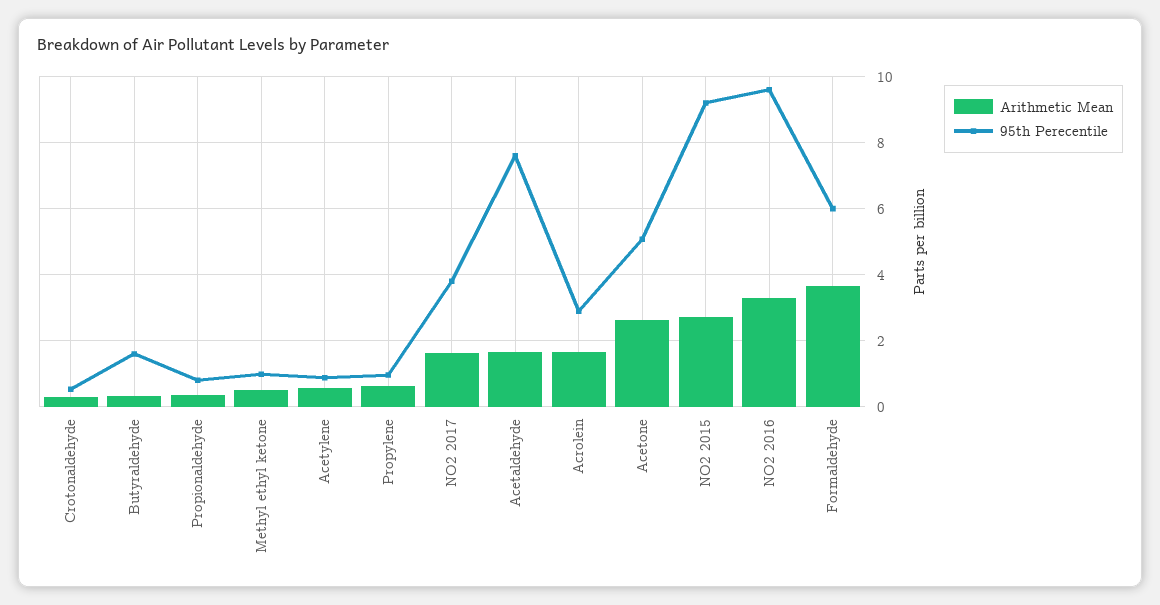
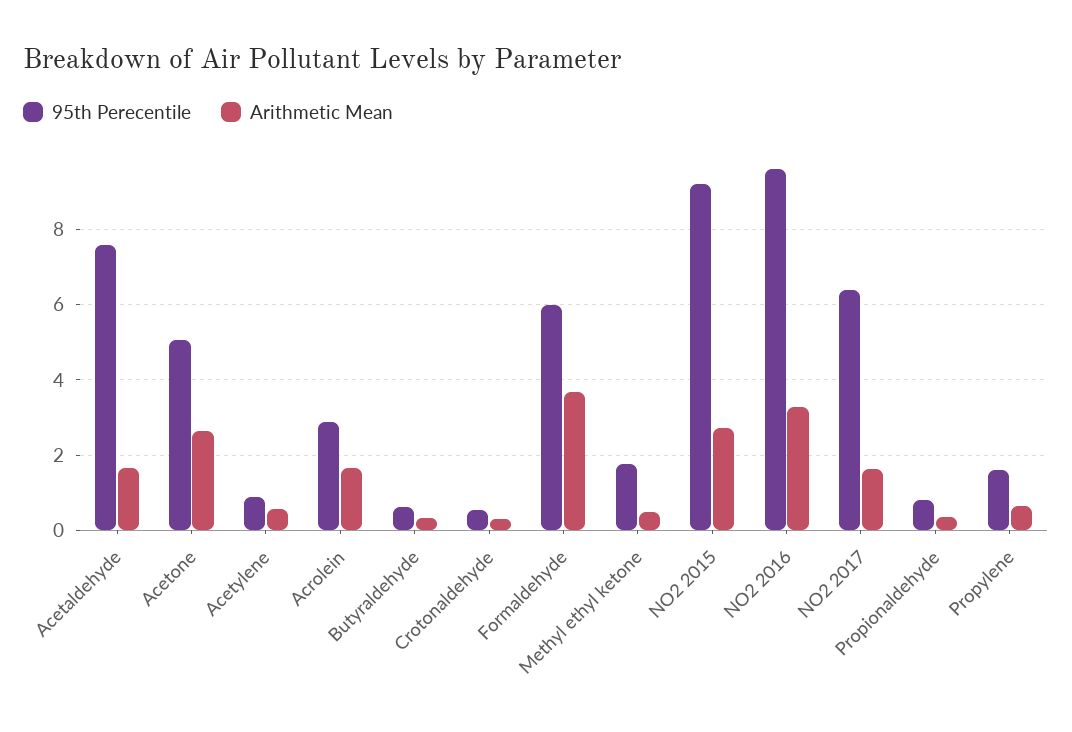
95th Perecentile, Butyraldehyde: 1.6 -> 0.6
95th Perecentile, Methyl ethyl ketone: 1 -> 1.8
95th Perecentile, Propylene: 1 -> 1.6
95th Perecentile, NO2 2017: 3.8 -> 6.4

